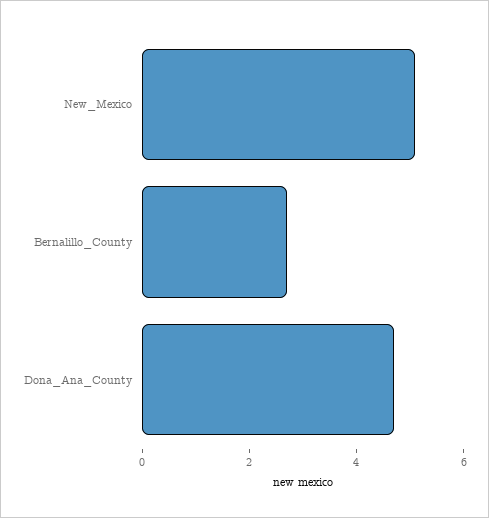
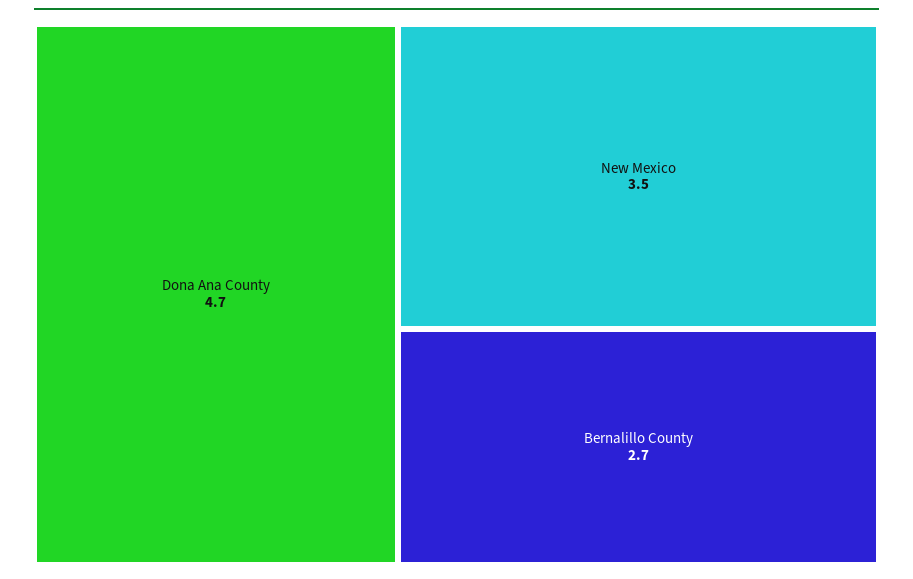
New_Mexico: 5 -> 3.5

